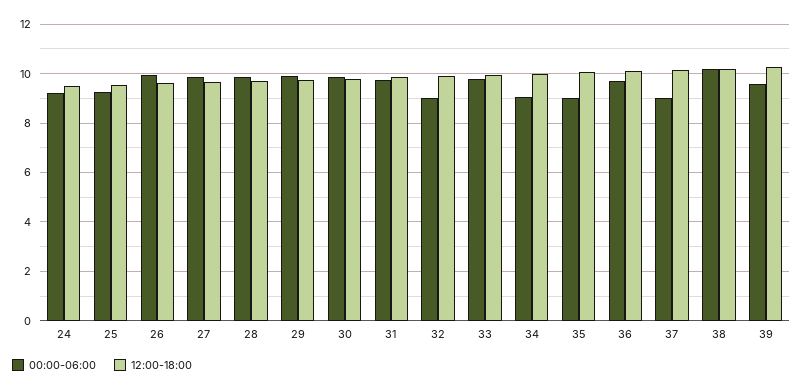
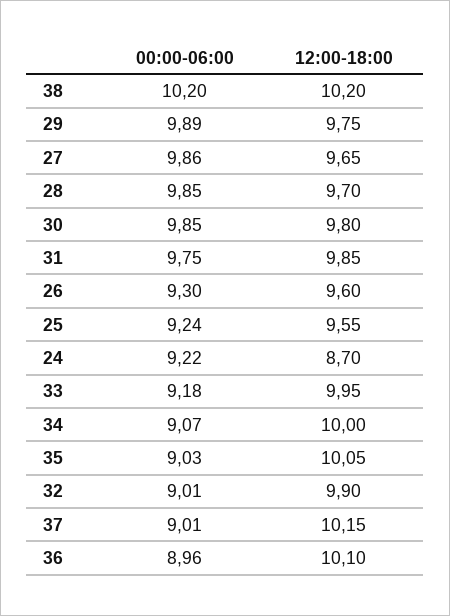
12:00-18:00, 24: 9.5 -> 8.7
00:00-06:00, 26: 10 -> 9.3
00:00-06:00, 33: 9.75 -> 9.18
00:00-06:00, 36: 9.75 -> 8.96
00:00-06:00, 39: 9.5 -> none
12:00-18:00, 39: 10.25 -> none

